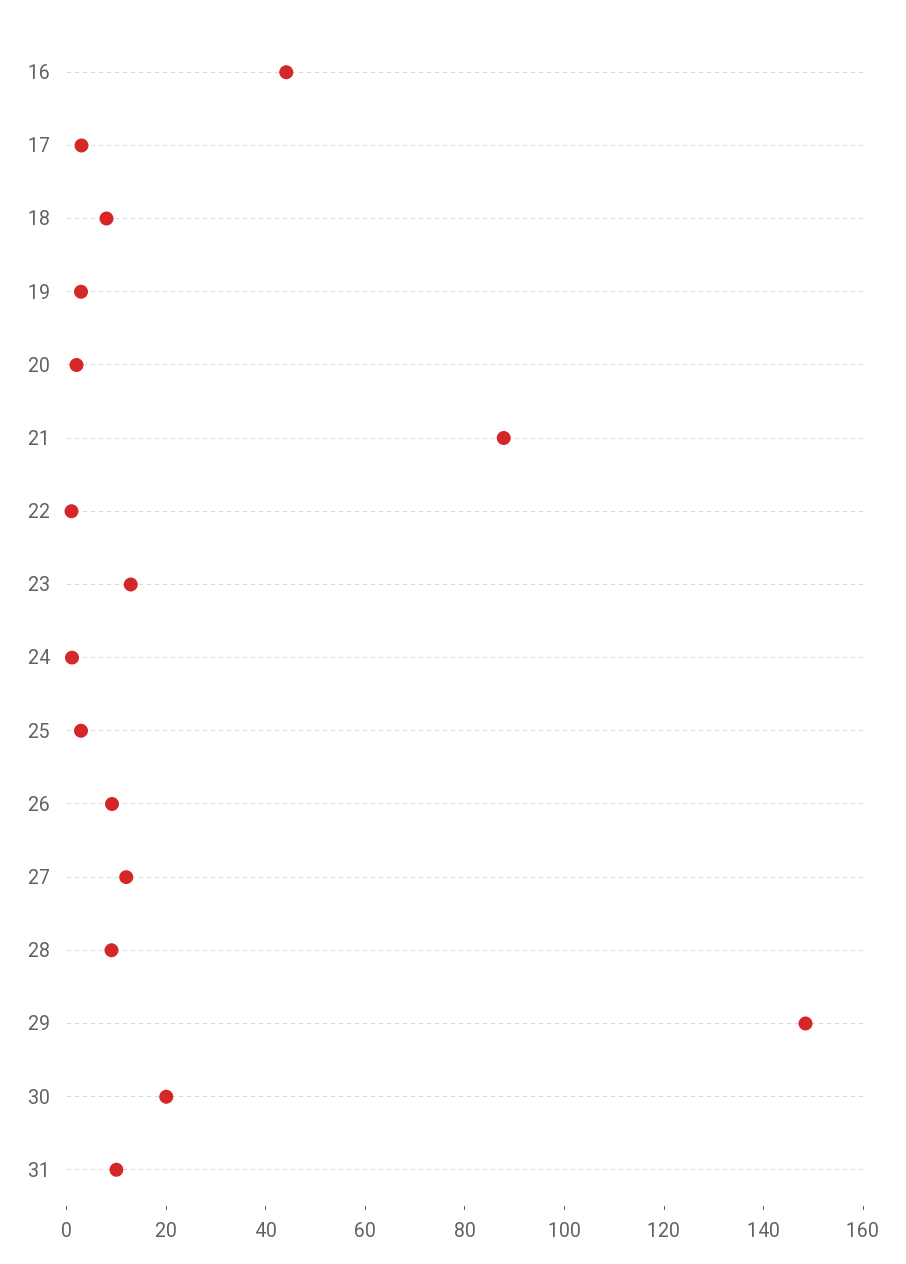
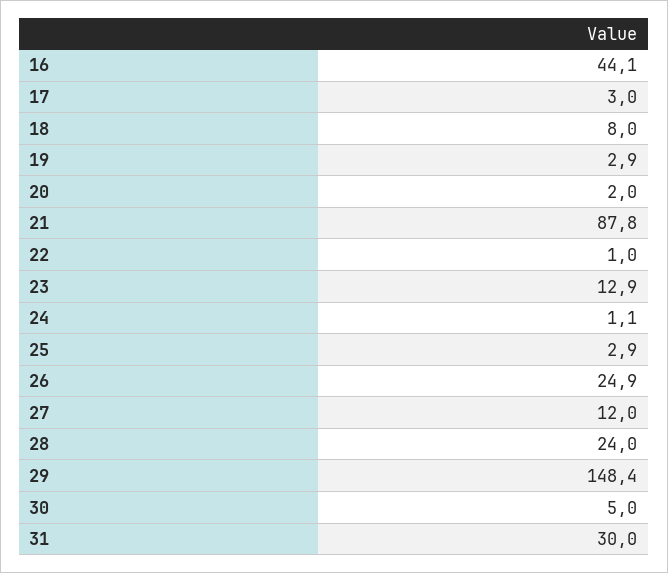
26: 10 -> 24.9
28: 10 -> 24
30: 20 -> 5
31: 10 -> 30

